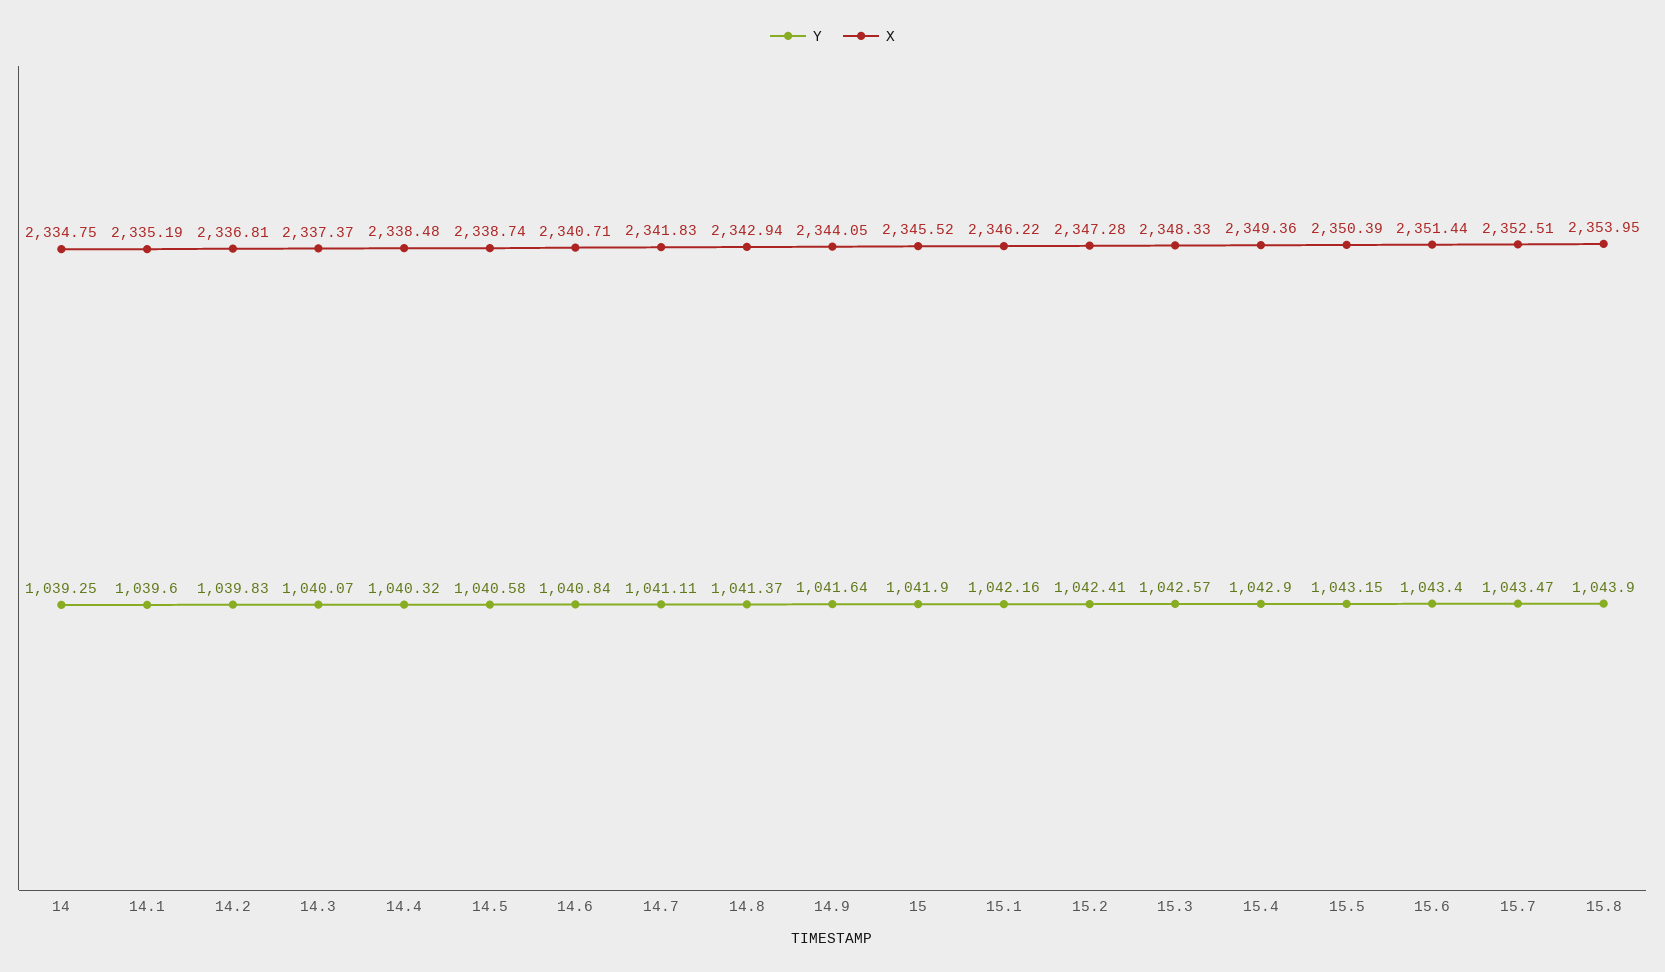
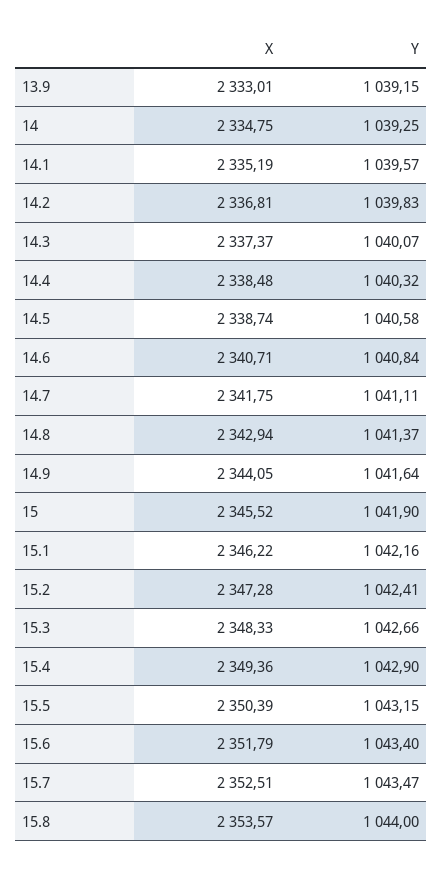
Y, 14.1: 1039.6 -> 1039.57
X, 14.7: 2341.83 -> 2341.75
Y, 15.3: 1042.57 -> 1042.66
X, 15.6: 2351.44 -> 2351.79
Y, 15.8: 1043.9 -> 1044
X, 15.8: 2353.95 -> 2353.57
X, 13.9: none -> 2333.01
Y, 13.9: none -> 1039.15

